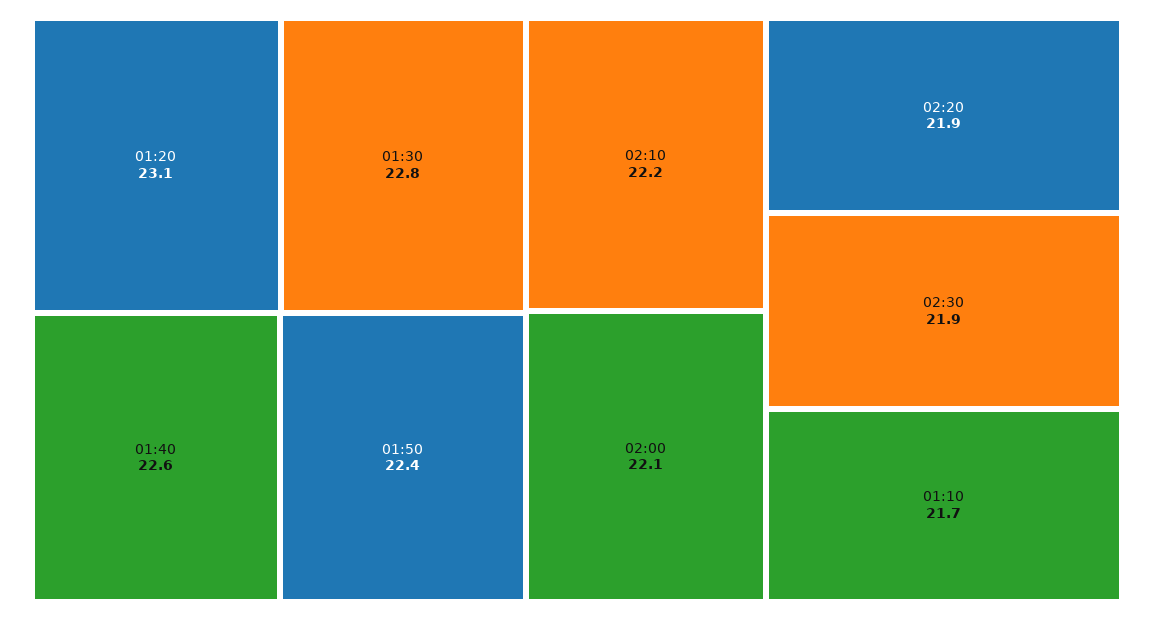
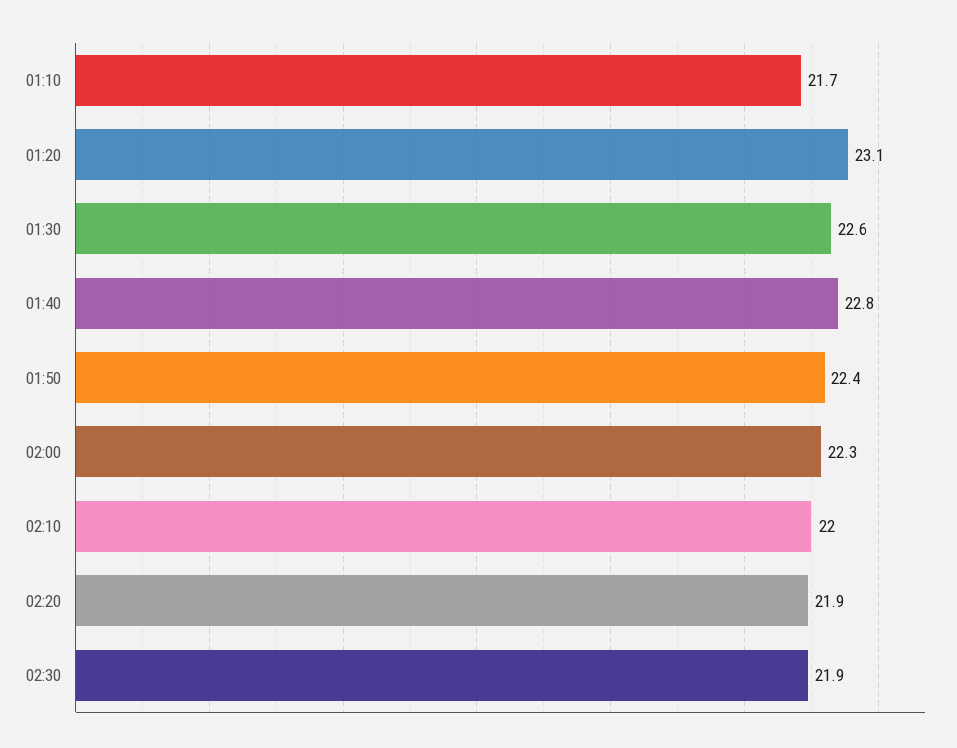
01:30: 22.8 -> 22.6
01:40: 22.6 -> 22.8
02:10: 22.2 -> 22
02:00: 22.1 -> 22.3

